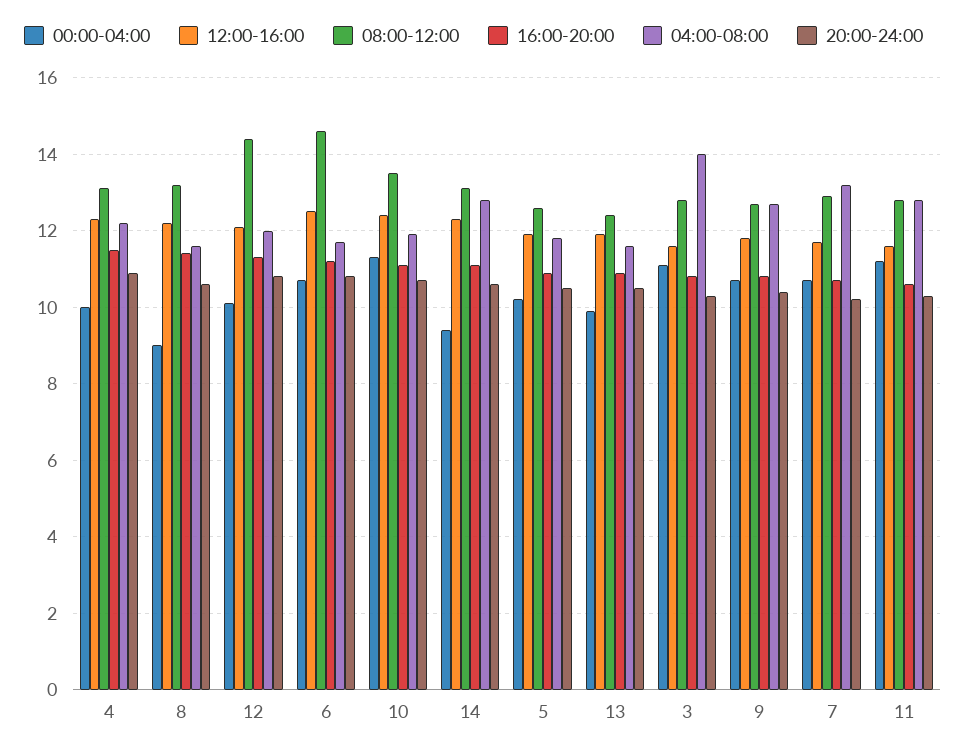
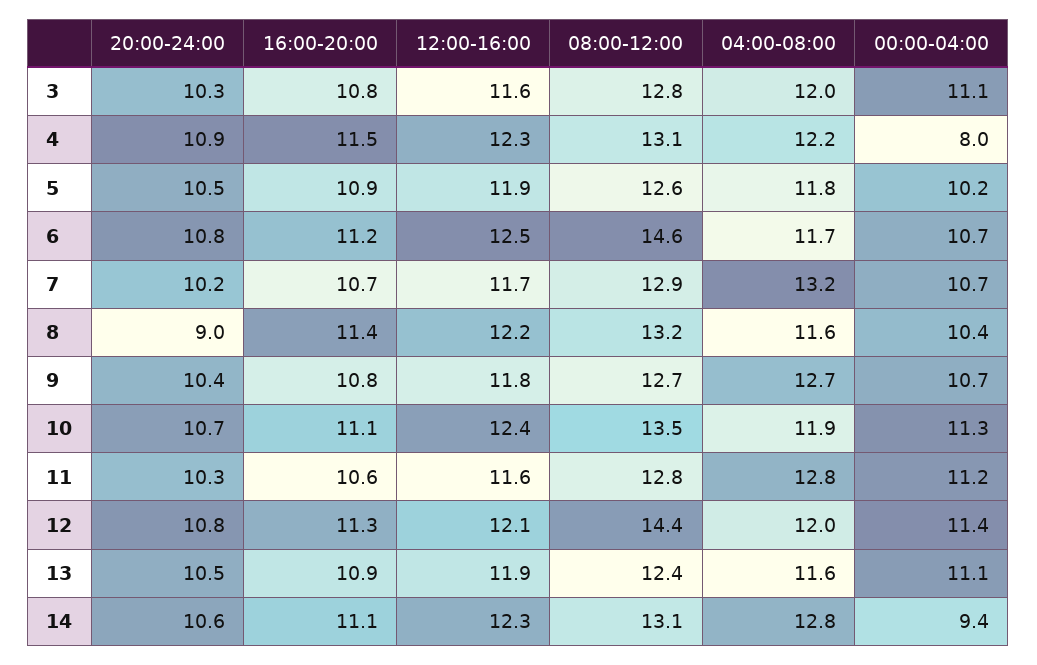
00:00-04:00, 4: 10 -> 8
00:00-04:00, 8: 9 -> 10.4
20:00-24:00, 8: 10.5 -> 9
00:00-04:00, 12: 10 -> 11.4
00:00-04:00, 13: 10 -> 11.1
04:00-08:00, 3: 14 -> 12

